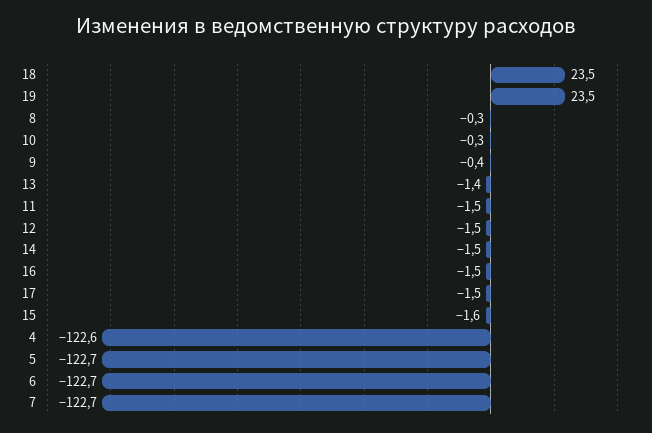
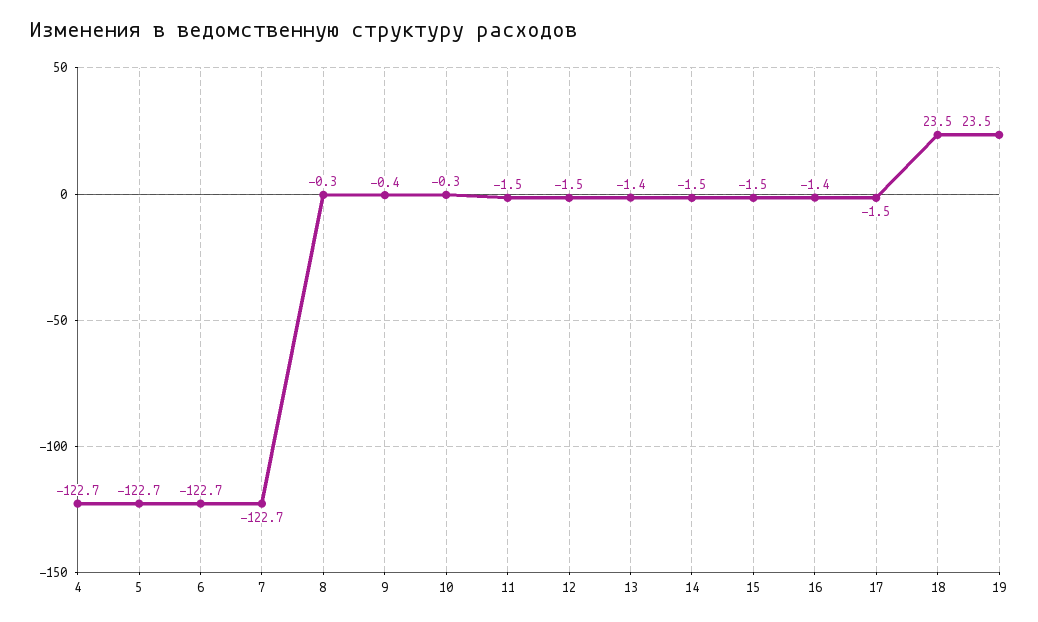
16: -1.5 -> -1.4
15: -1.6 -> -1.5
4: -122.6 -> -122.7

